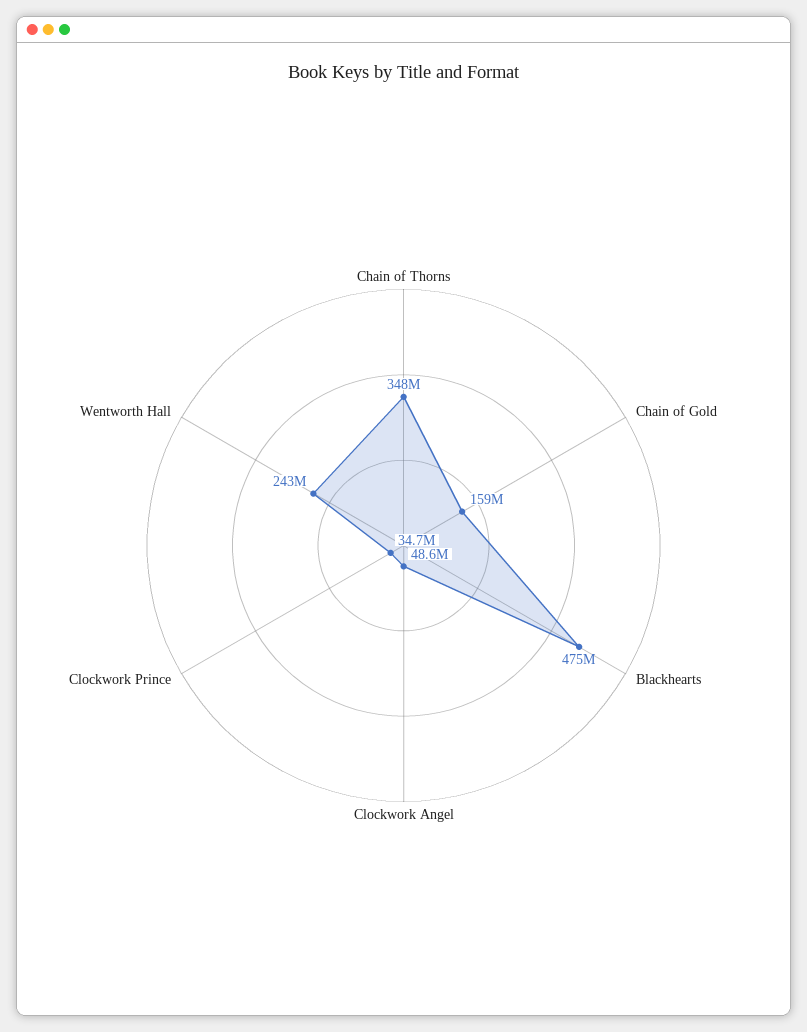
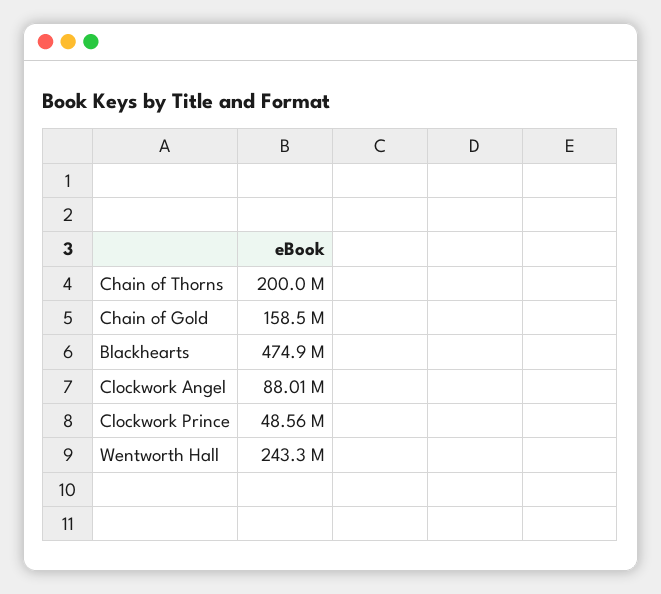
Chain of Thorns: 348000000 -> 200000000
Clockwork Angel: 48600000 -> 88010000
Clockwork Prince: 34700000 -> 48560000

